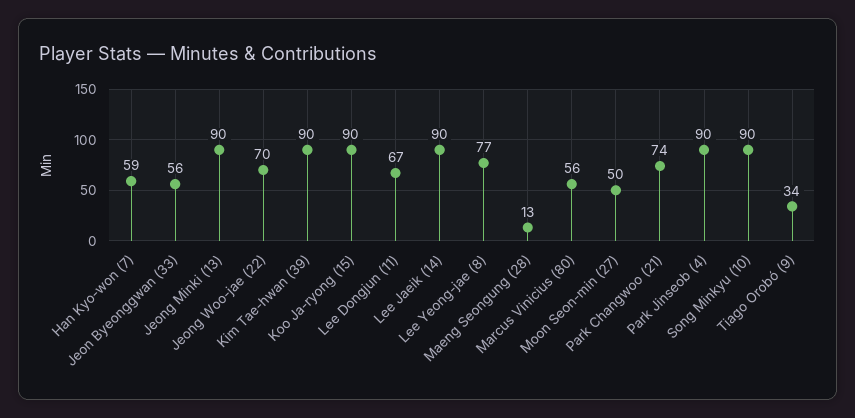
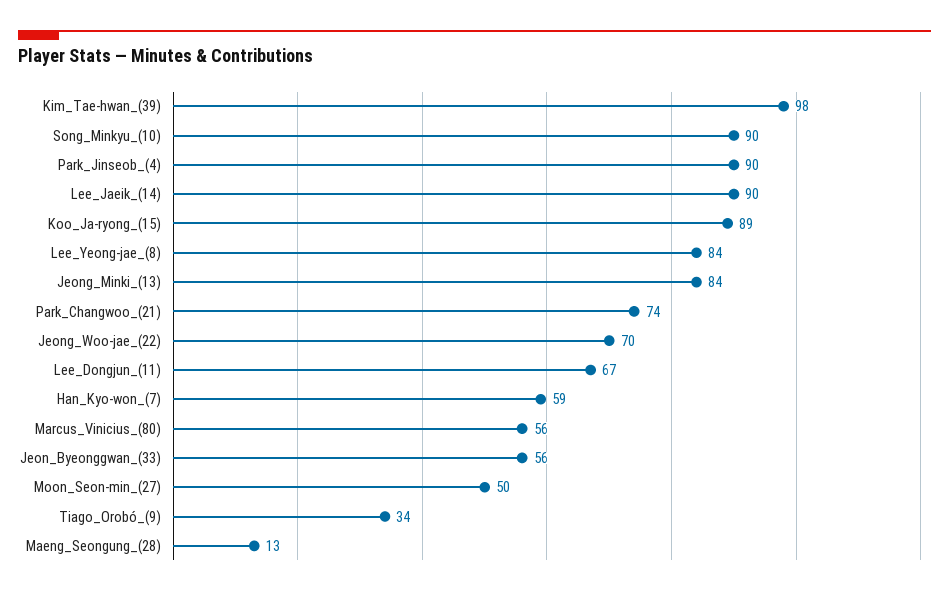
Jeong Minki (13): 90 -> 84
Kim Tae-hwan (39): 90 -> 98
Koo Ja-ryong (15): 90 -> 89
Lee Yeong-jae (8): 77 -> 84

